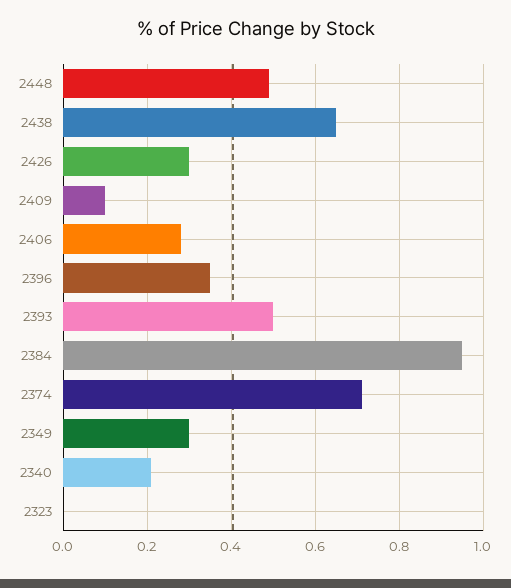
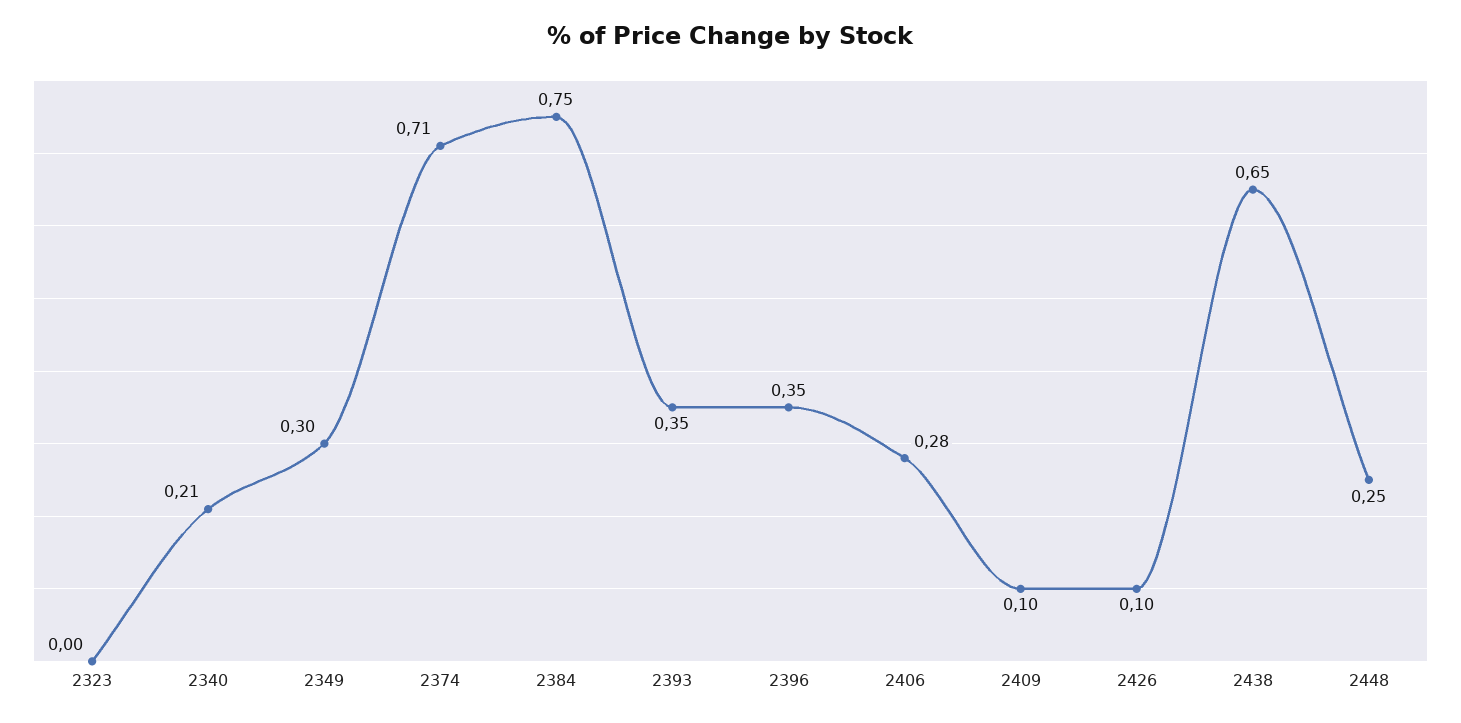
2448: 0.5 -> 0.25
2426: 0.3 -> 0.1
2393: 0.5 -> 0.35
2384: 0.95 -> 0.75

